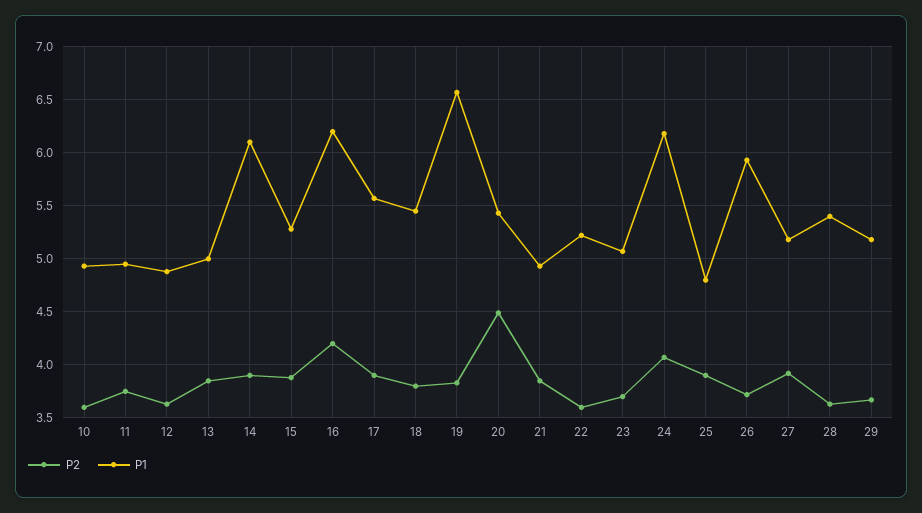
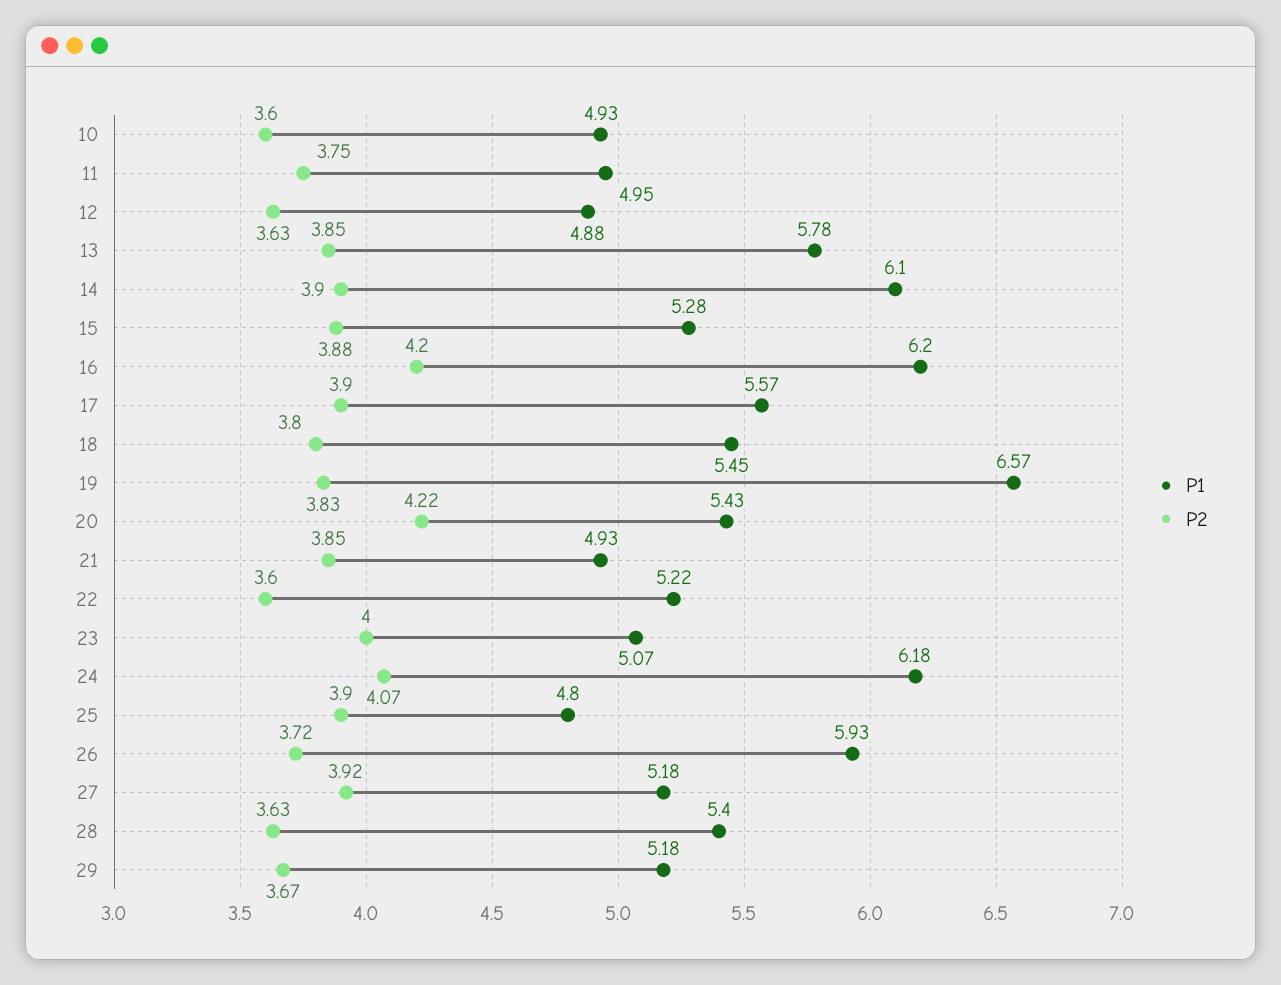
P1, 13: 5 -> 5.78
P2, 20: 4.5 -> 4.22
P2, 23: 3.7 -> 4

